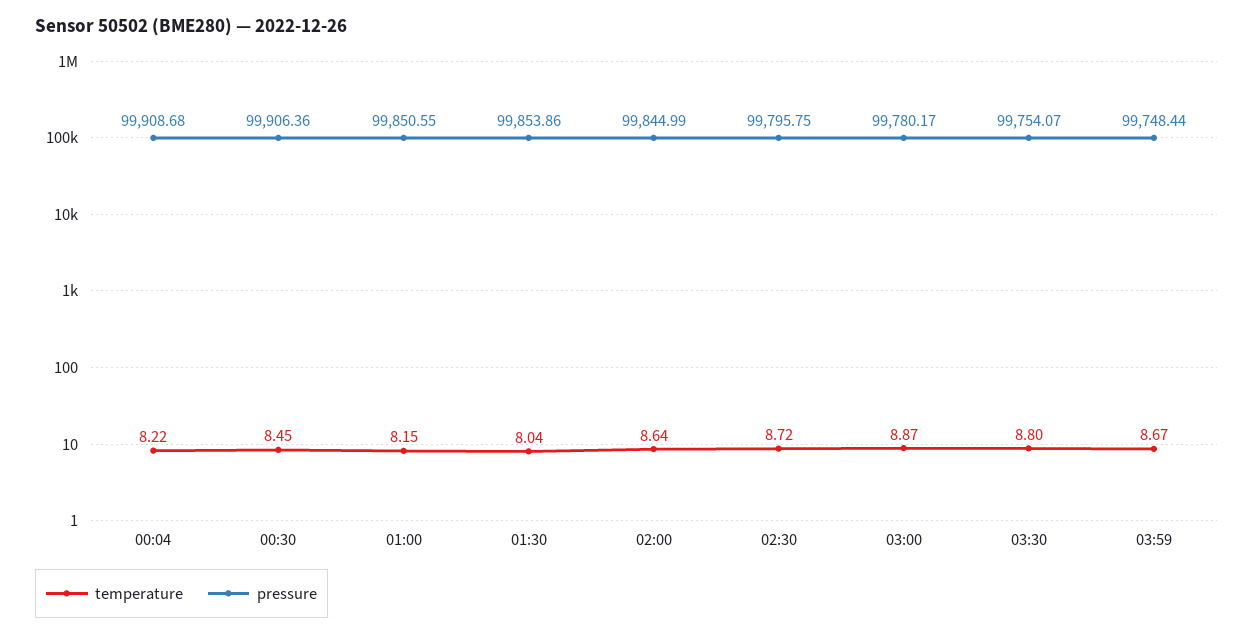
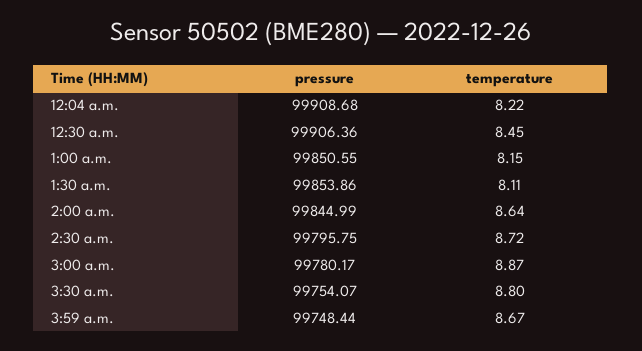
temperature, 01:30: 8.04 -> 8.11

